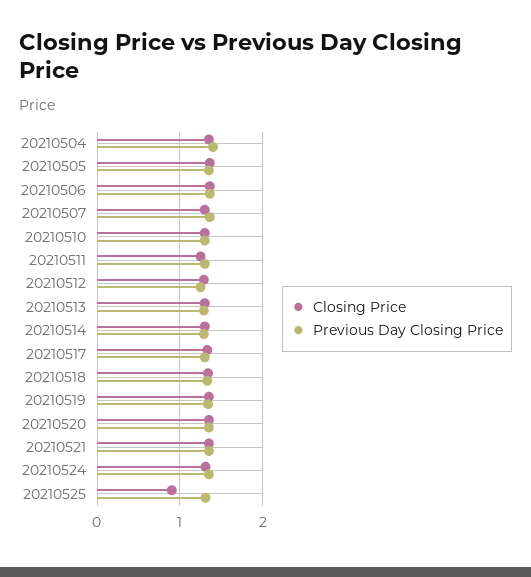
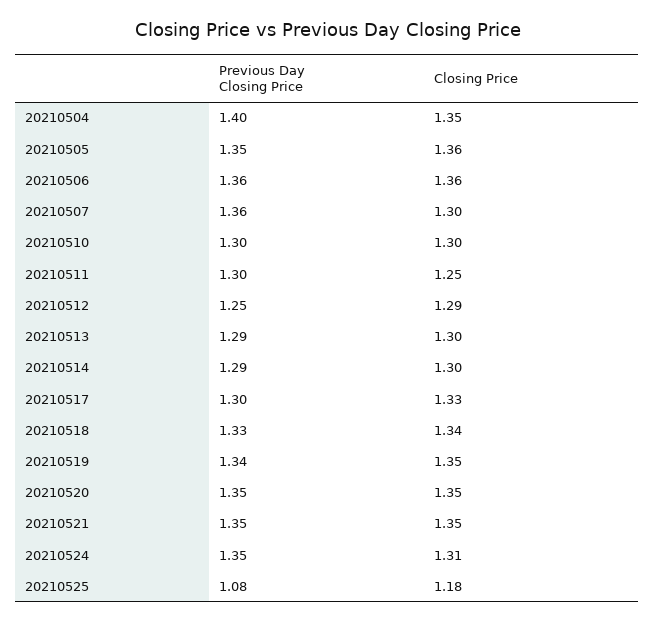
Closing Price, 20210525: 0.9 -> 1.18
Previous Day Closing Price, 20210525: 1.3 -> 1.08

